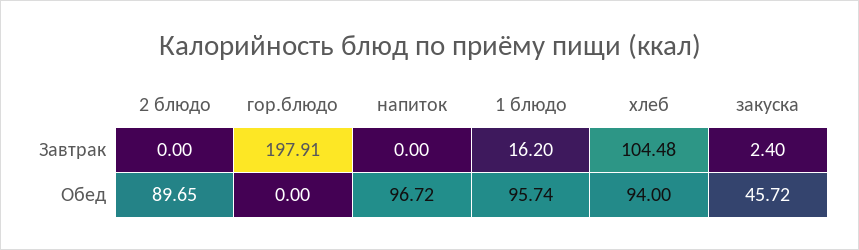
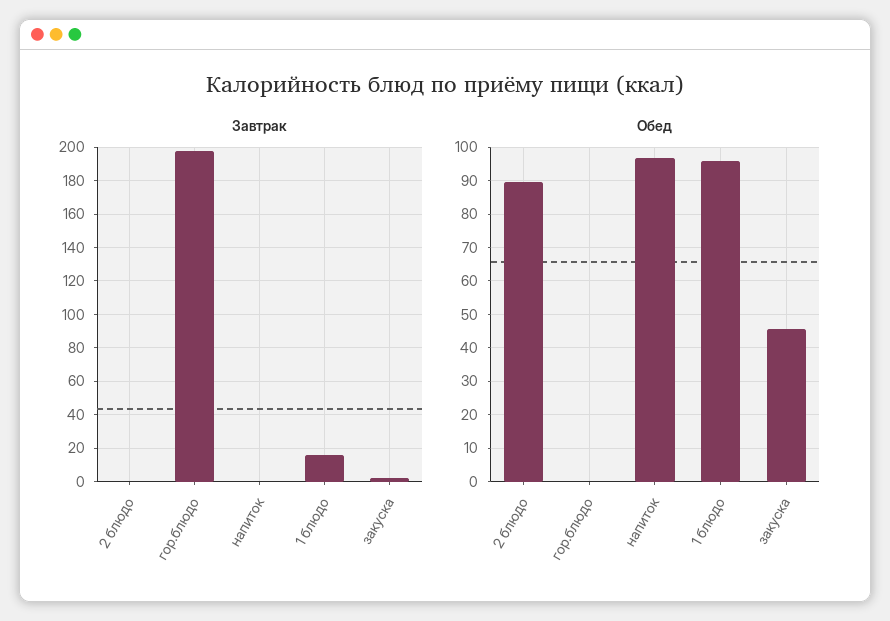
Завтрак, хлеб: 104.48 -> none
Обед, хлеб: 94 -> none

